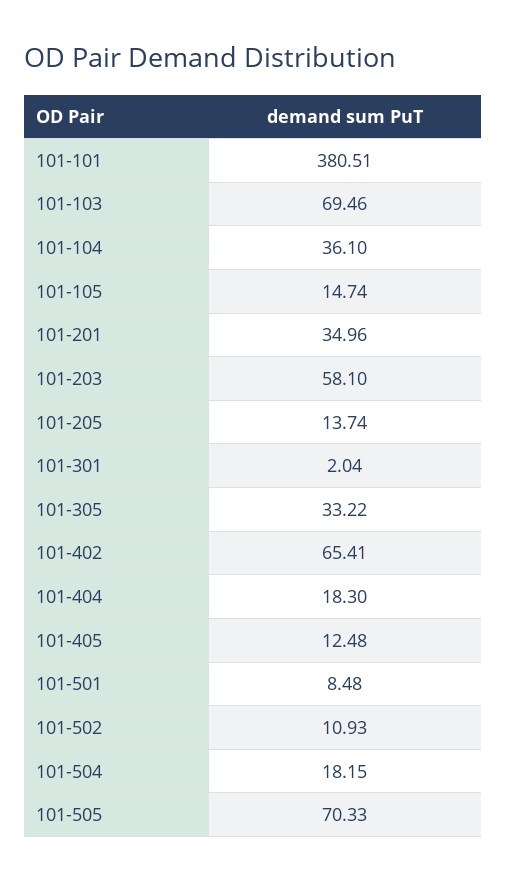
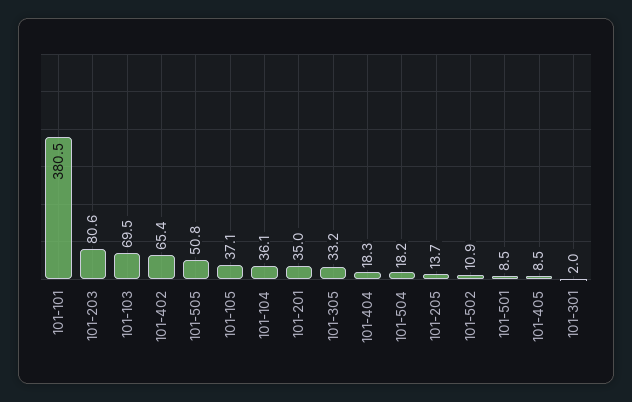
101-105: 14.74 -> 37.1
101-203: 58.1 -> 80.6
101-405: 12.48 -> 8.5
101-505: 70.33 -> 50.8

